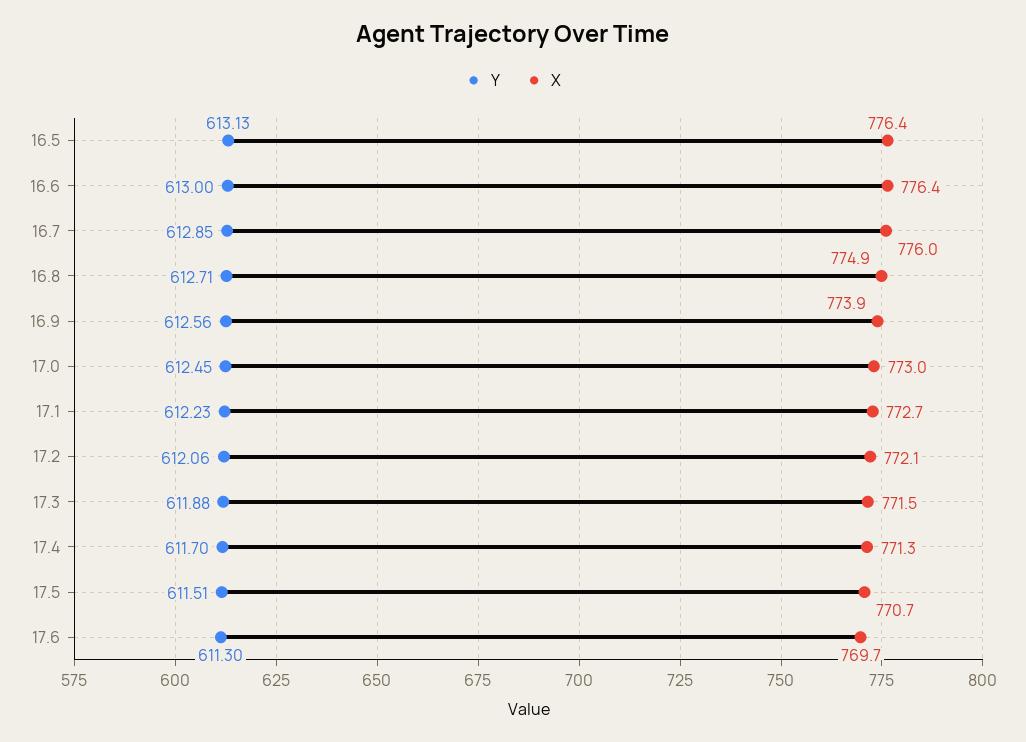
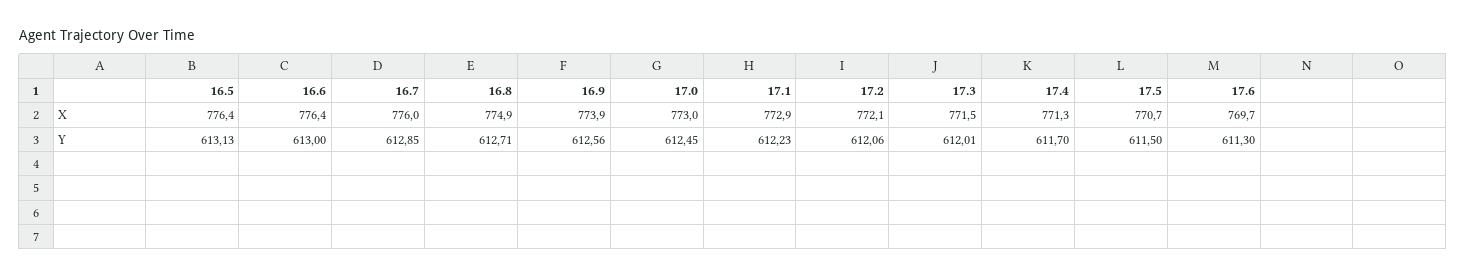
X, 17.1: 772.7 -> 772.9
Y, 17.3: 611.88 -> 612.01
Y, 17.5: 611.51 -> 611.5

